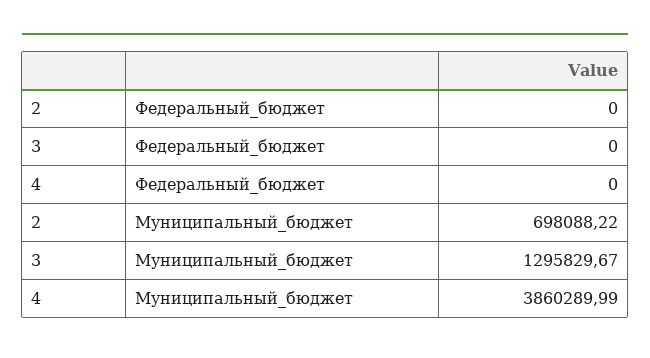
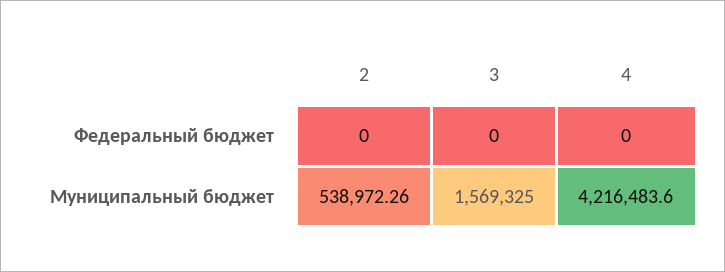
2, Муниципальный_бюджет: 698088.22 -> 538972.26
3, Муниципальный_бюджет: 1295829.67 -> 1569325
4, Муниципальный_бюджет: 3860289.99 -> 4216483.6

